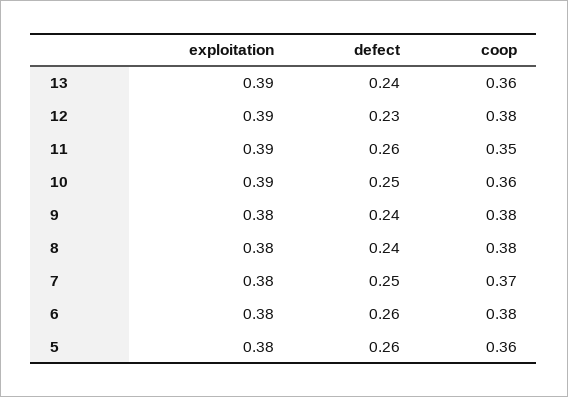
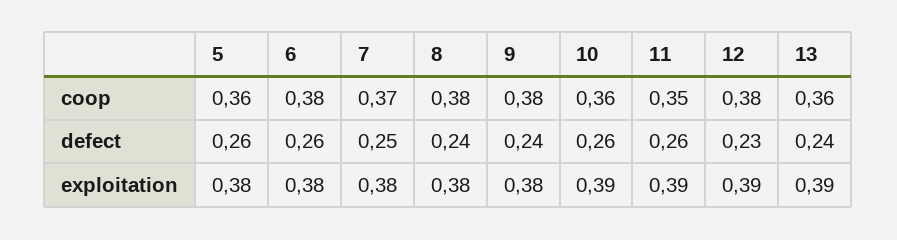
defect, 10: 0.25 -> 0.26

